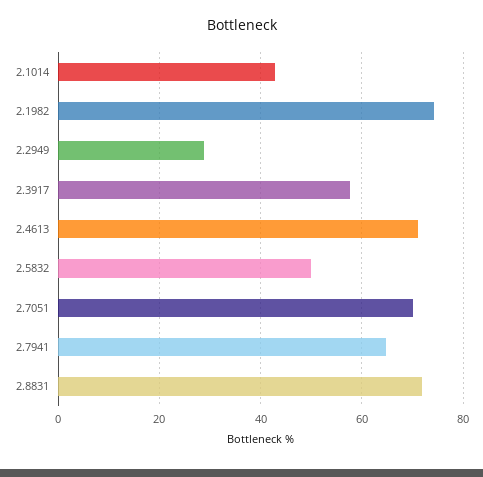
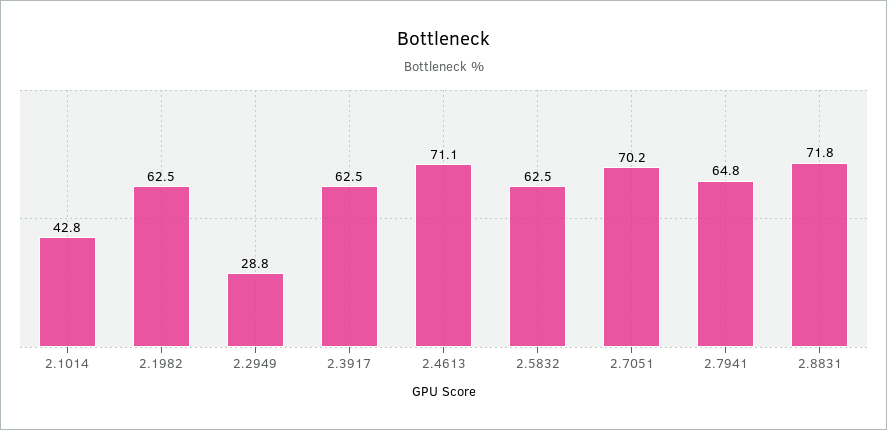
2.1982: 74 -> 62.5
2.3917: 58 -> 62.5
2.5832: 50 -> 62.5

